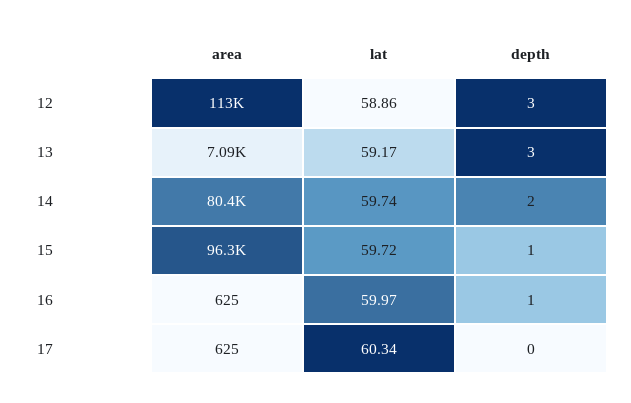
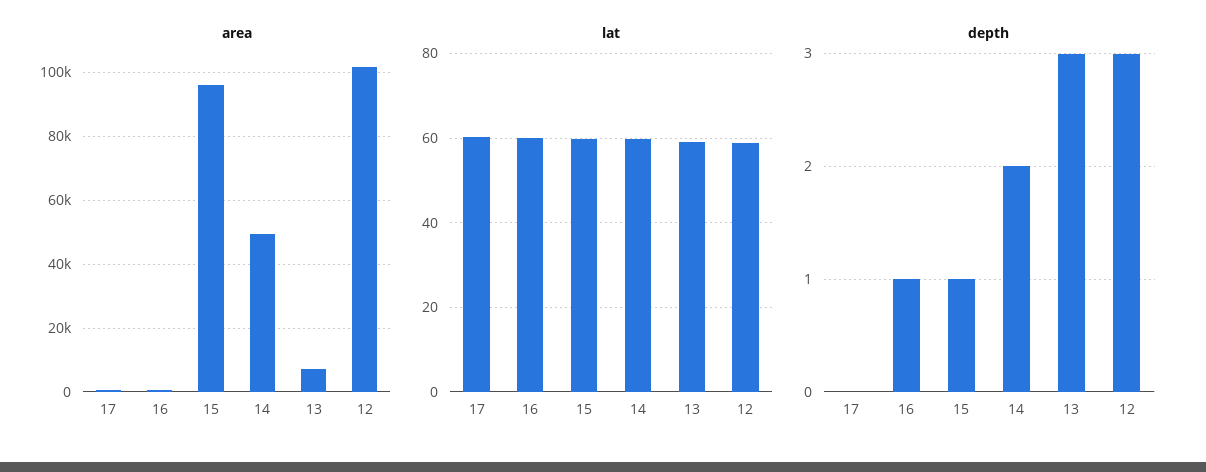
area, 12: 113000 -> 102000
area, 14: 80400 -> 50000

